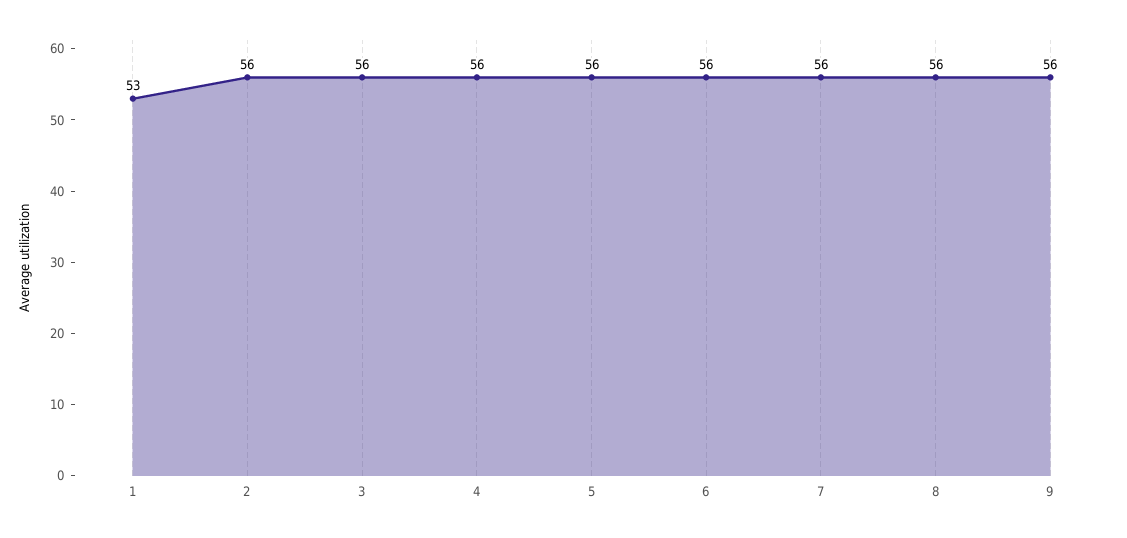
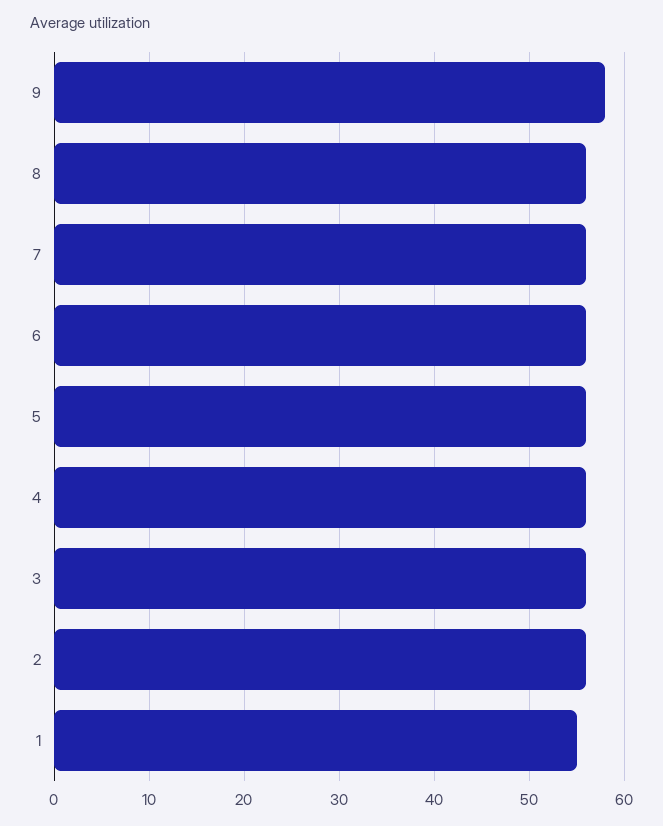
1: 53 -> 55
9: 56 -> 58

